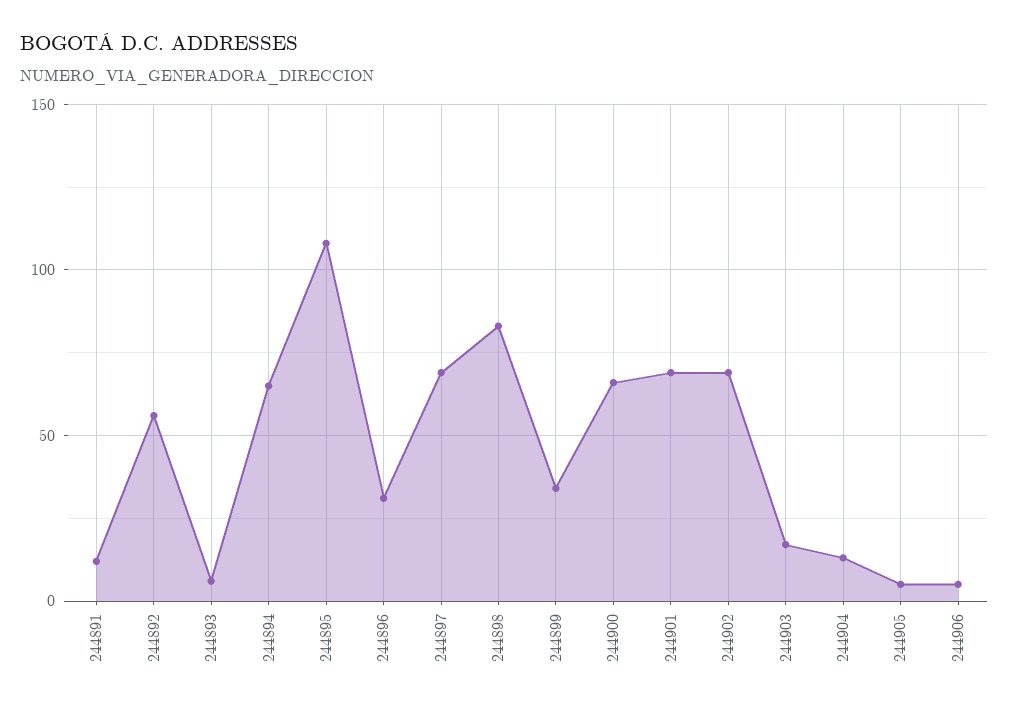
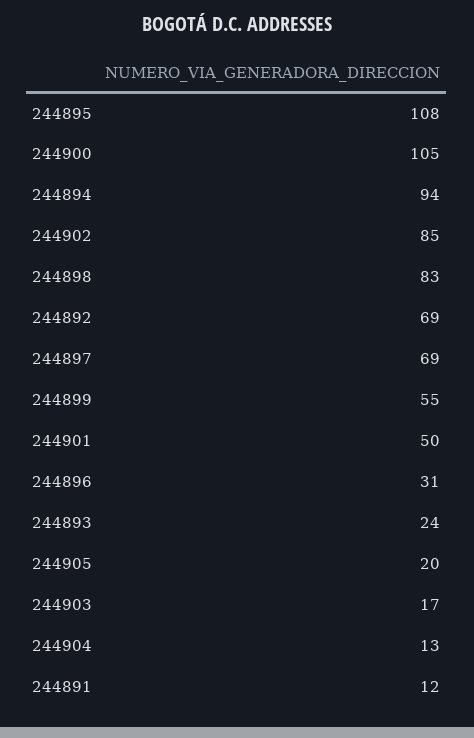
244892: 55 -> 69
244893: 5 -> 24
244894: 65 -> 94
244899: 35 -> 55
244900: 65 -> 105
244901: 70 -> 50
244902: 70 -> 85
244905: 5 -> 20
244906: 5 -> none

